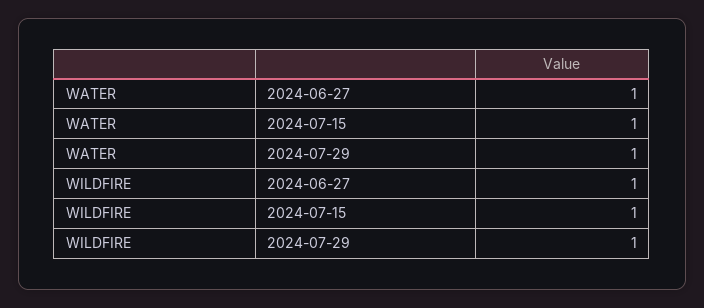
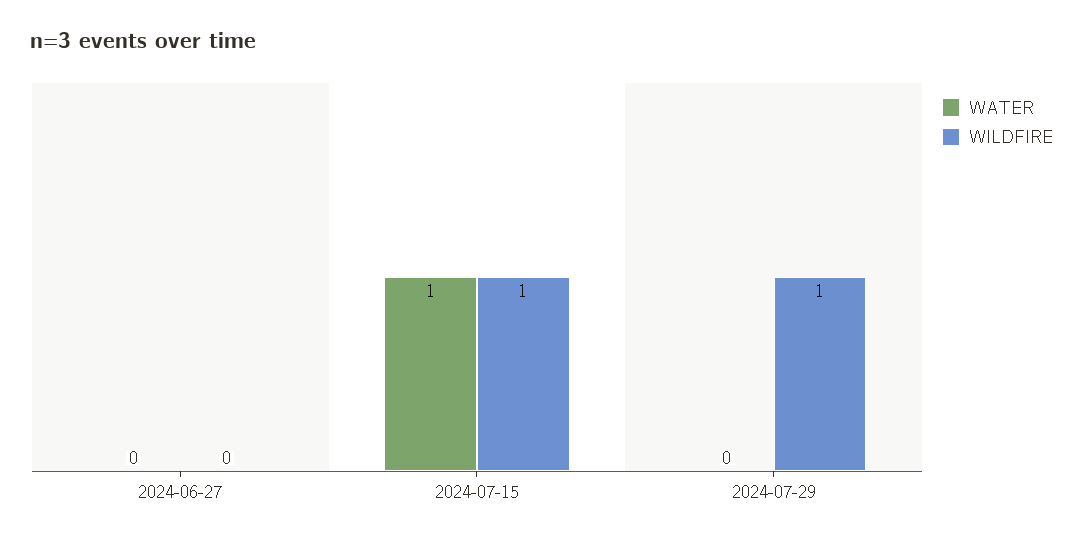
WATER, 2024-06-27: 1 -> 0
WATER, 2024-07-29: 1 -> 0
WILDFIRE, 2024-06-27: 1 -> 0

